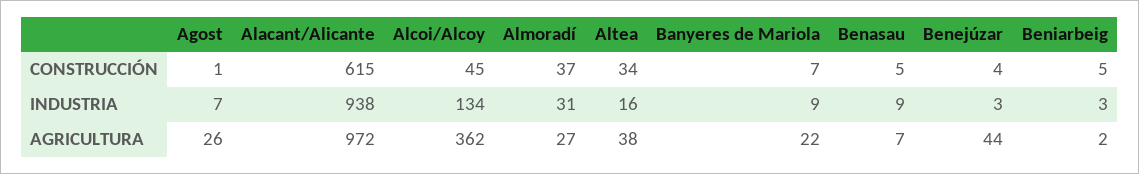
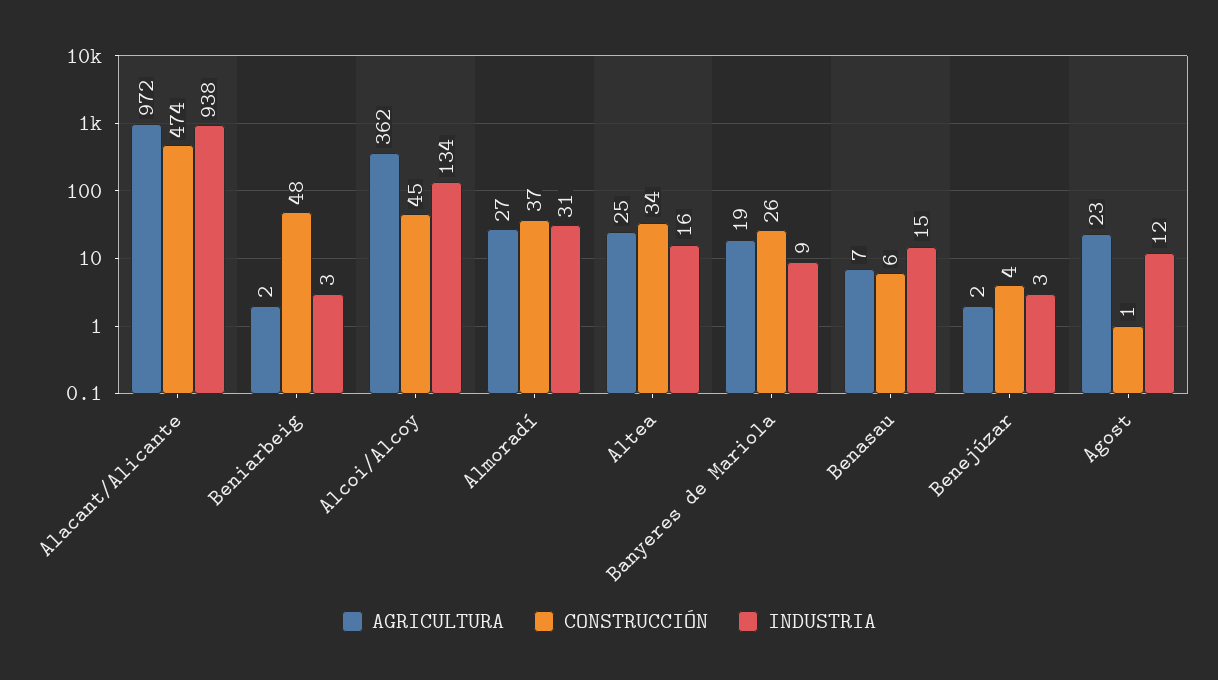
CONSTRUCCIÓN, Alacant/Alicante: 615 -> 474
CONSTRUCCIÓN, Banyeres de Mariola: 7 -> 26
CONSTRUCCIÓN, Benasau: 5 -> 6
CONSTRUCCIÓN, Beniarbeig: 5 -> 48
INDUSTRIA, Agost: 7 -> 12
INDUSTRIA, Benasau: 9 -> 15
AGRICULTURA, Agost: 26 -> 23
AGRICULTURA, Altea: 38 -> 25
AGRICULTURA, Banyeres de Mariola: 22 -> 19
AGRICULTURA, Benejúzar: 44 -> 2

